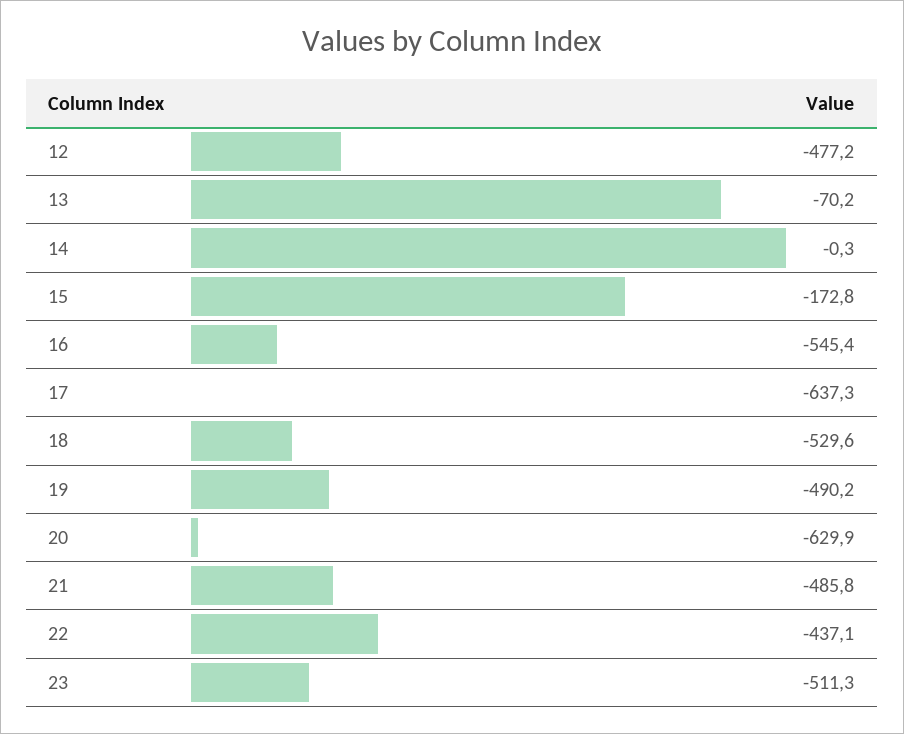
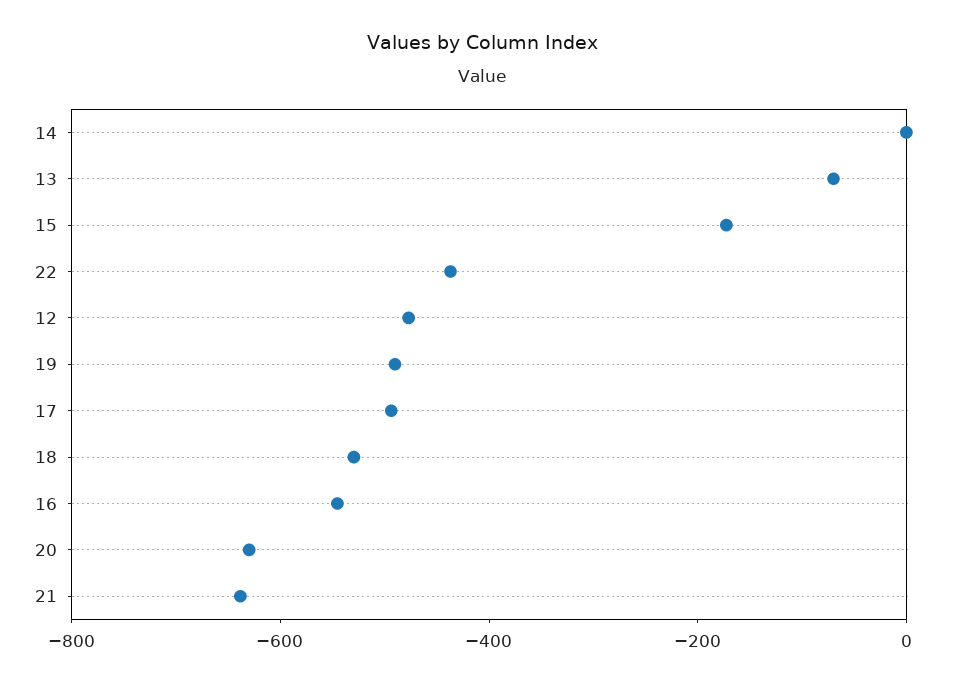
17: -637.3 -> -500
21: -485.8 -> -650
23: -511.3 -> none

